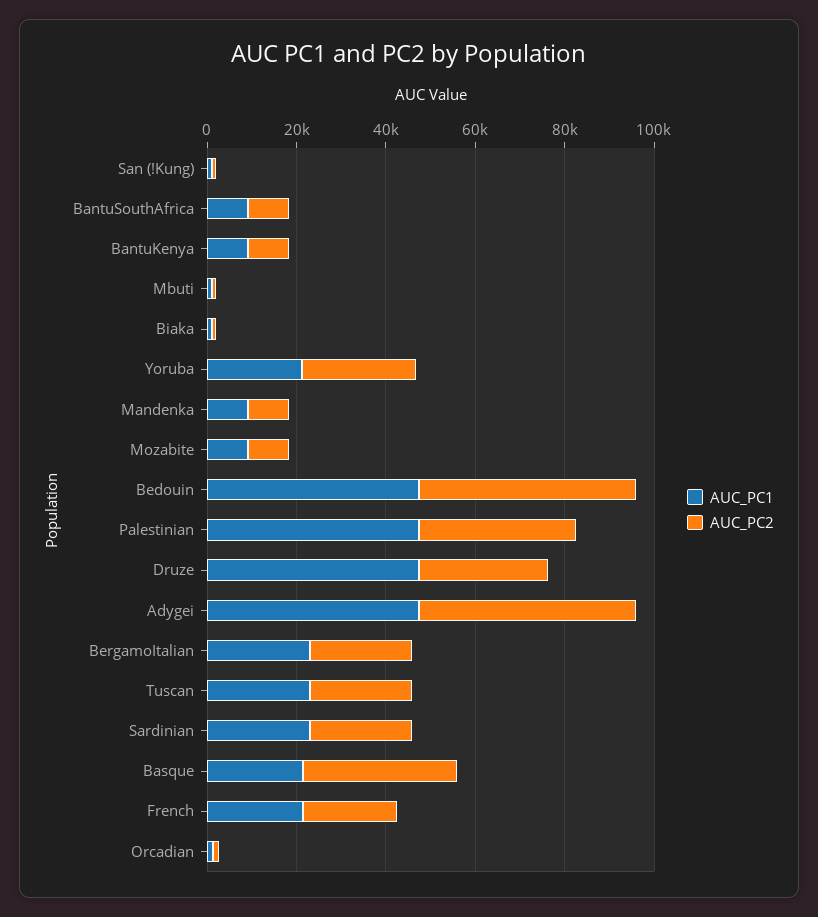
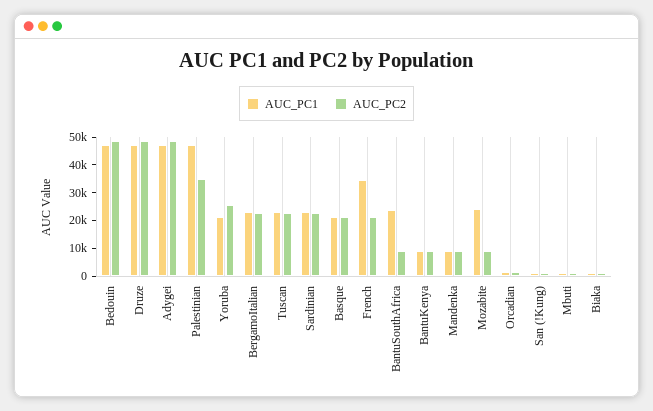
AUC_PC1, BantuSouthAfrica: 10000 -> 25000
AUC_PC1, Mozabite: 10000 -> 25000
AUC_PC2, Druze: 30000 -> 50000
AUC_PC2, Basque: 35000 -> 20000
AUC_PC1, French: 20000 -> 35000

